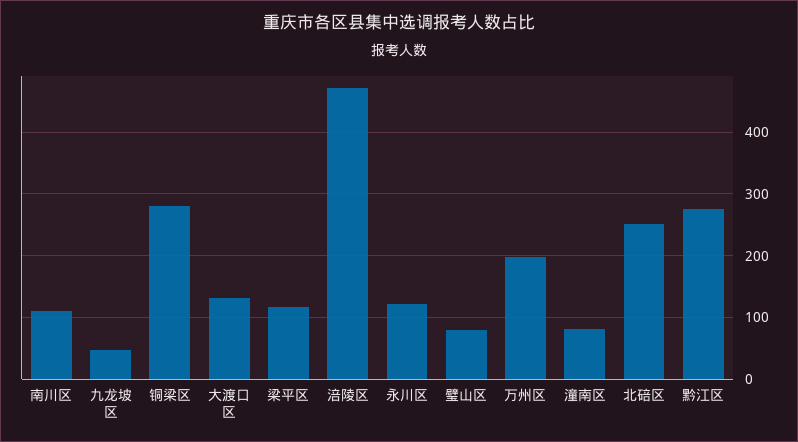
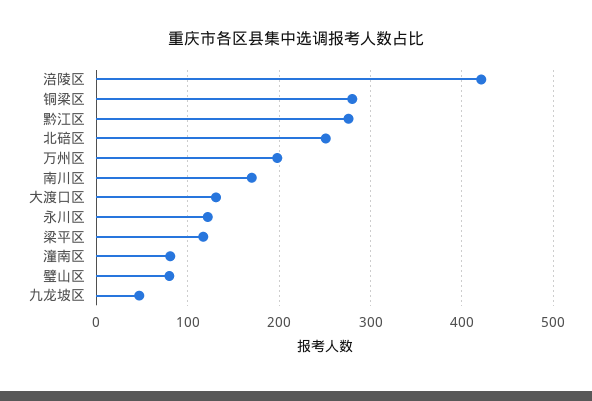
南川区: 110 -> 170
涪陵区: 470 -> 420

